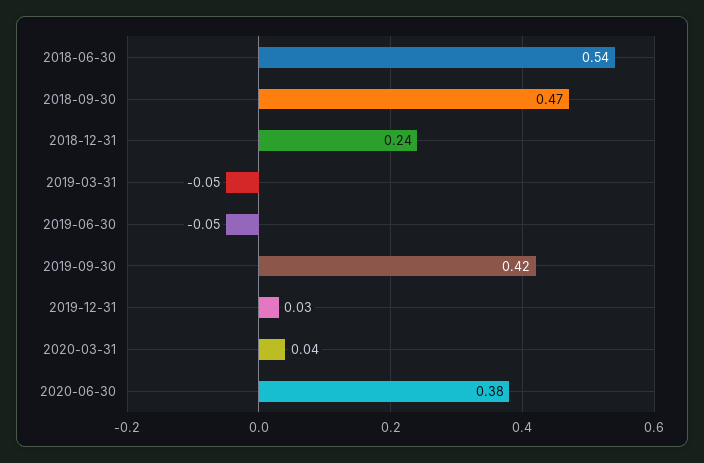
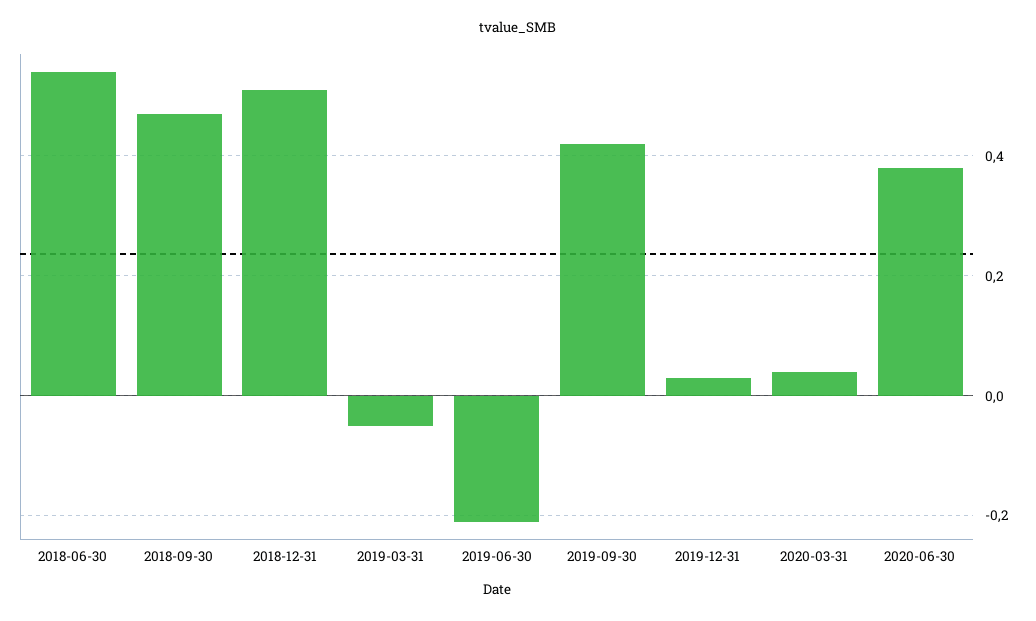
2018-12-31: 0.24 -> 0.5
2019-06-30: -0.05 -> -0.2

